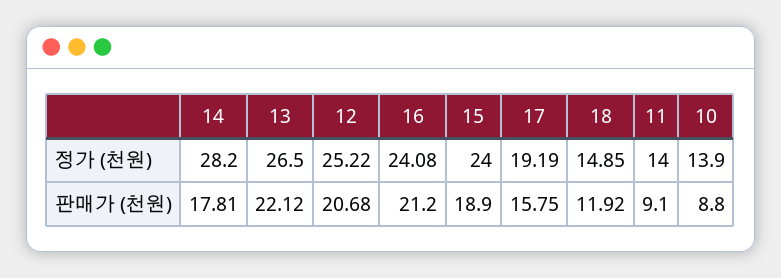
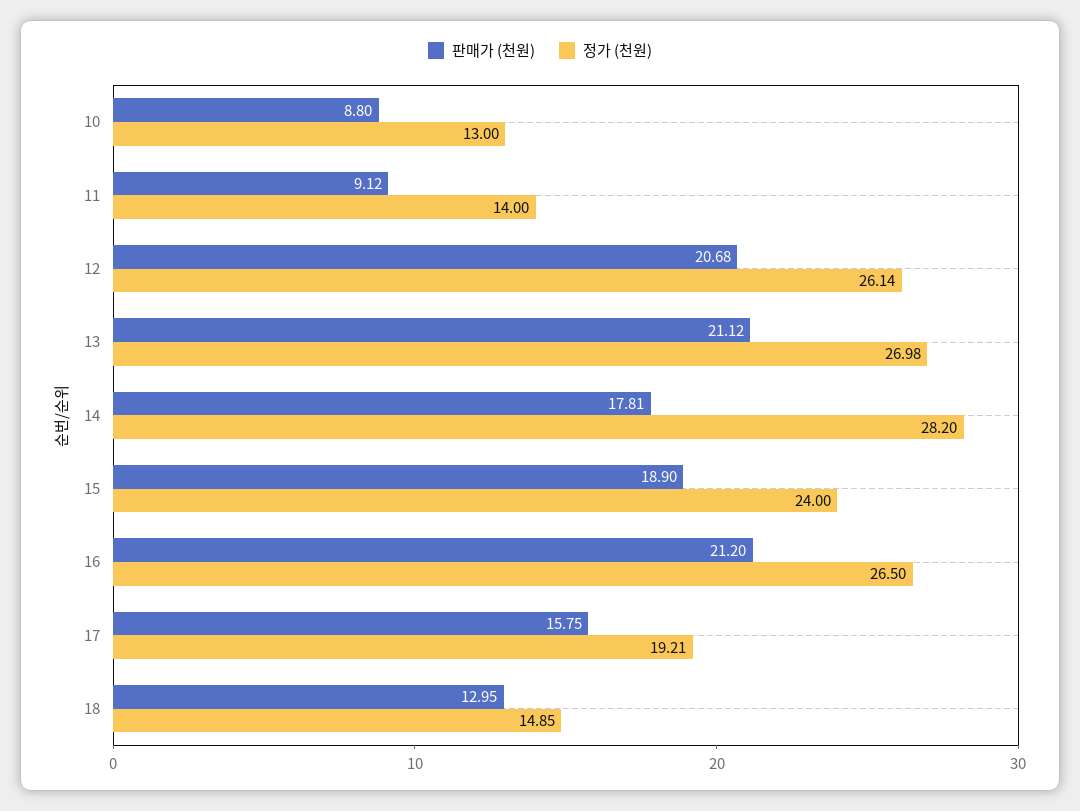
정가 (천원), 13: 26.5 -> 26.98
정가 (천원), 12: 25.22 -> 26.14
정가 (천원), 16: 24.08 -> 26.5
정가 (천원), 17: 19.19 -> 19.21
정가 (천원), 10: 13.9 -> 13
판매가 (천원), 13: 22.12 -> 21.12
판매가 (천원), 18: 11.92 -> 12.95
판매가 (천원), 11: 9.1 -> 9.12

